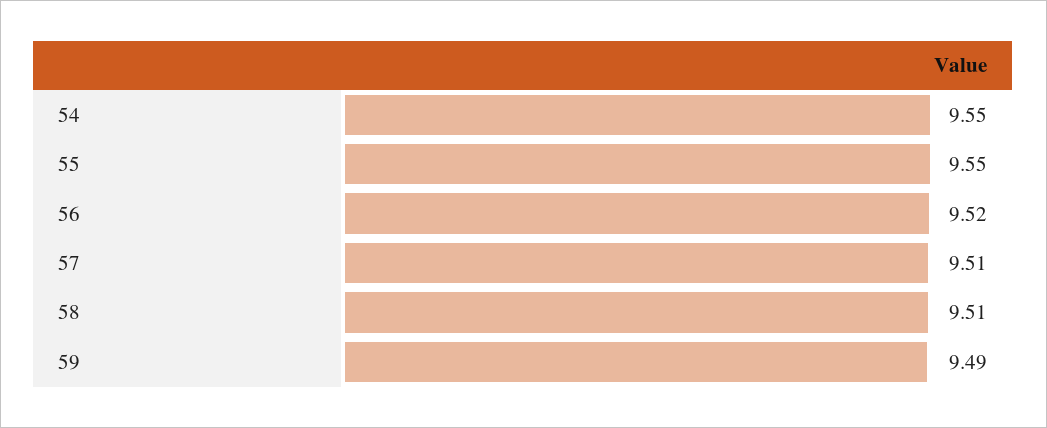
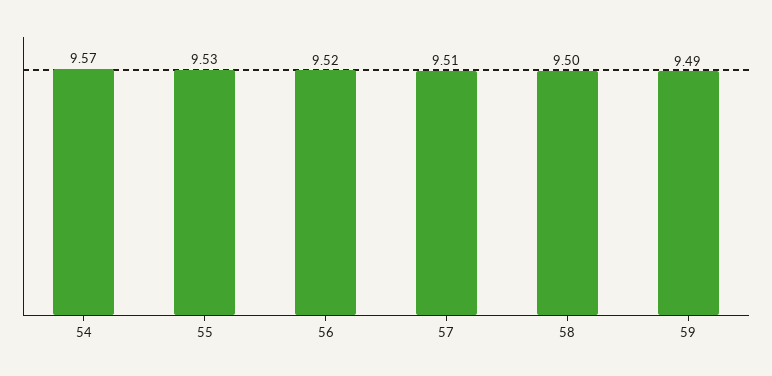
54: 9.55 -> 9.57
55: 9.55 -> 9.53
58: 9.51 -> 9.5

